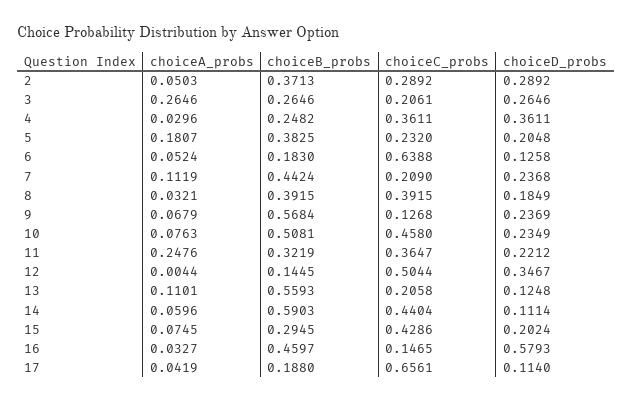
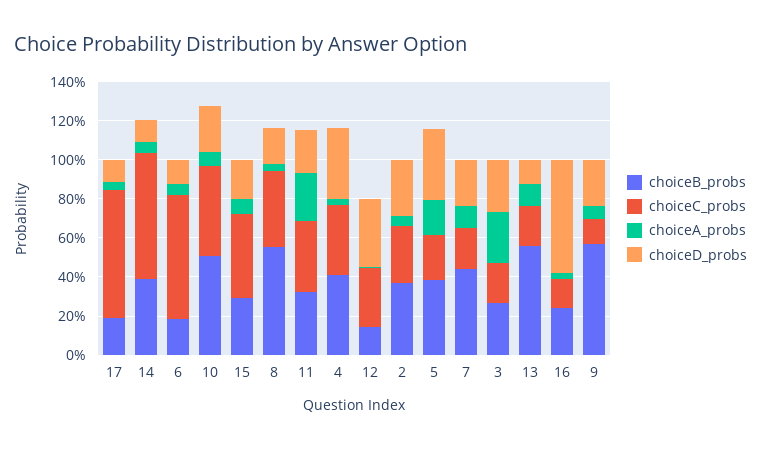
choiceB_probs, 4: 0.2482 -> 0.4
choiceD_probs, 5: 0.2048 -> 0.35
choiceB_probs, 8: 0.3915 -> 0.55
choiceC_probs, 12: 0.5044 -> 0.3
choiceB_probs, 14: 0.5903 -> 0.4
choiceC_probs, 14: 0.4404 -> 0.65
choiceB_probs, 16: 0.4597 -> 0.25

